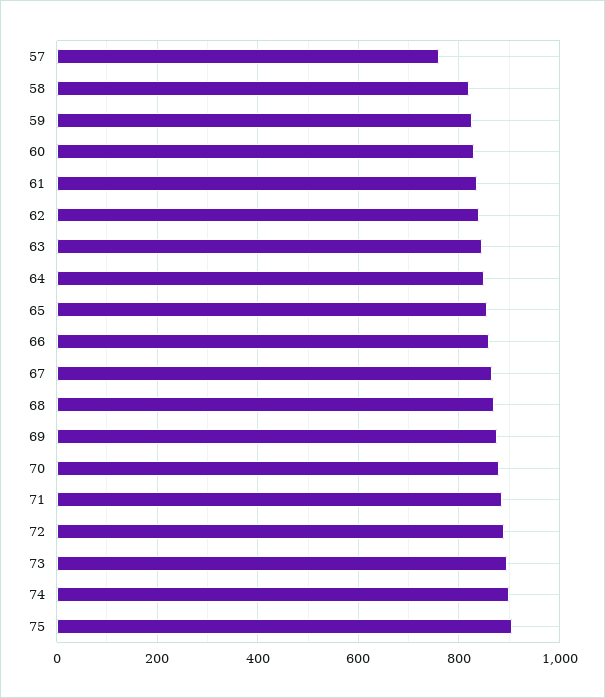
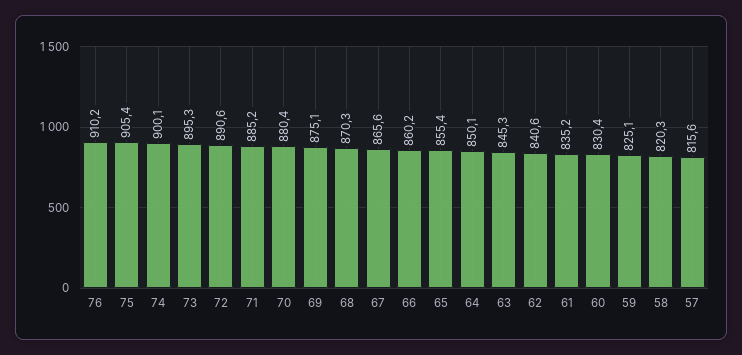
57: 760 -> 815.6
76: none -> 910.2

